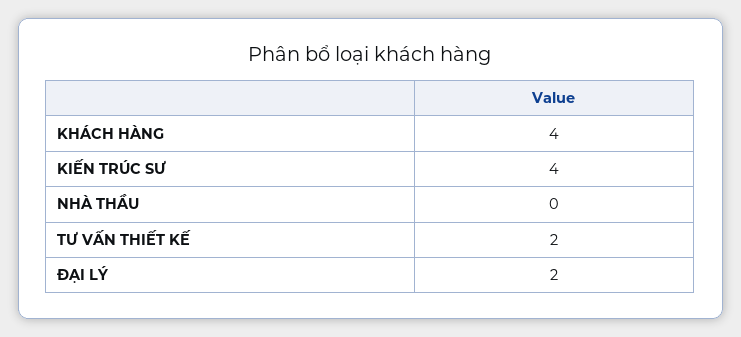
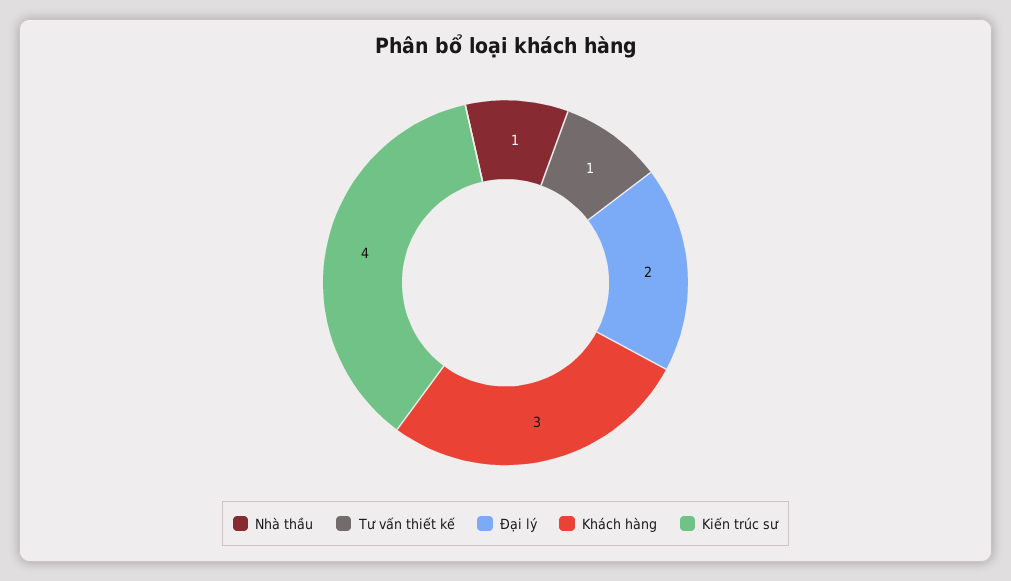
KHÁCH HÀNG: 4 -> 3
NHÀ THẦU: 0 -> 1
TƯ VẤN THIẾT KẾ: 2 -> 1

